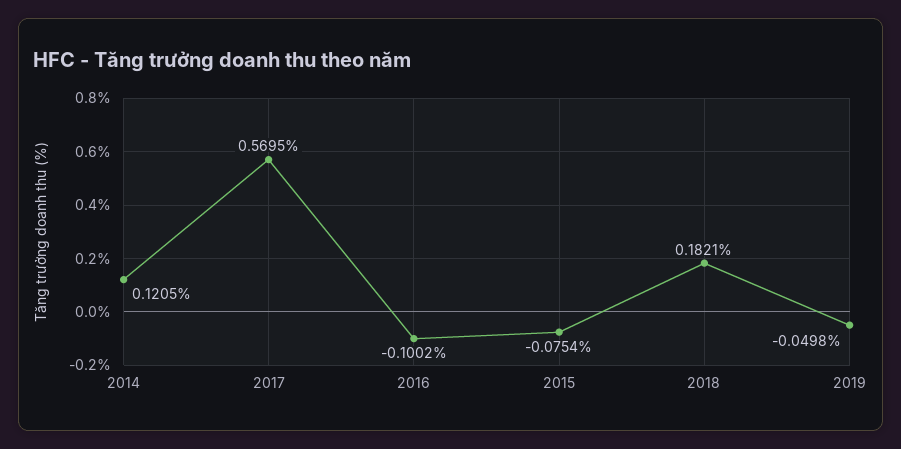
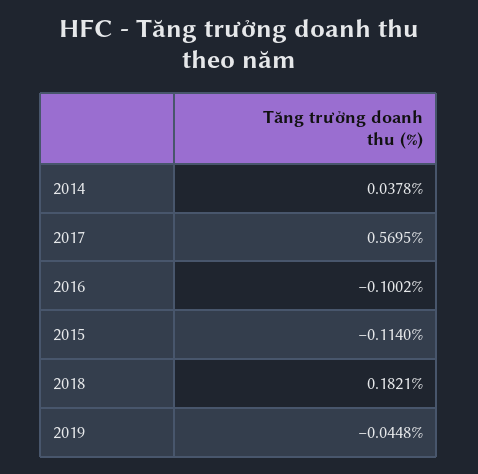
2014: 0.1205 -> 0.0378
2015: -0.0754 -> -0.114
2019: -0.0498 -> -0.0448

